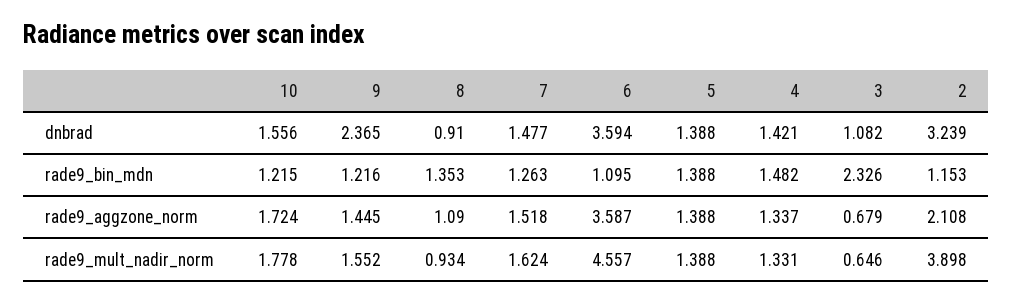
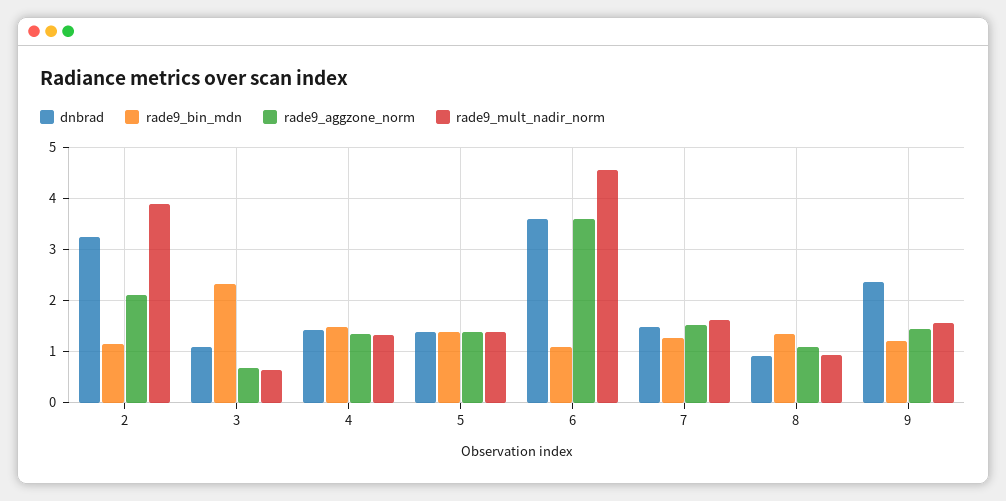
dnbrad, 10: 1.556 -> none
rade9_bin_mdn, 10: 1.215 -> none
rade9_aggzone_norm, 10: 1.724 -> none
rade9_mult_nadir_norm, 10: 1.778 -> none

